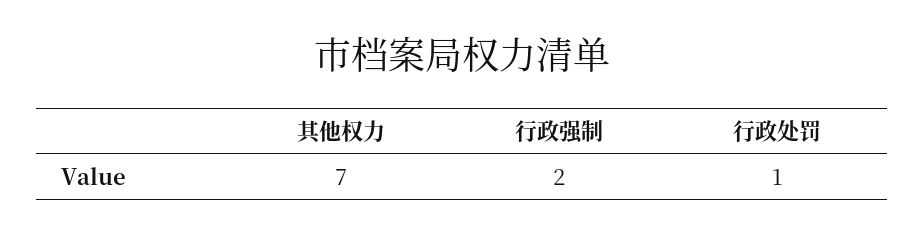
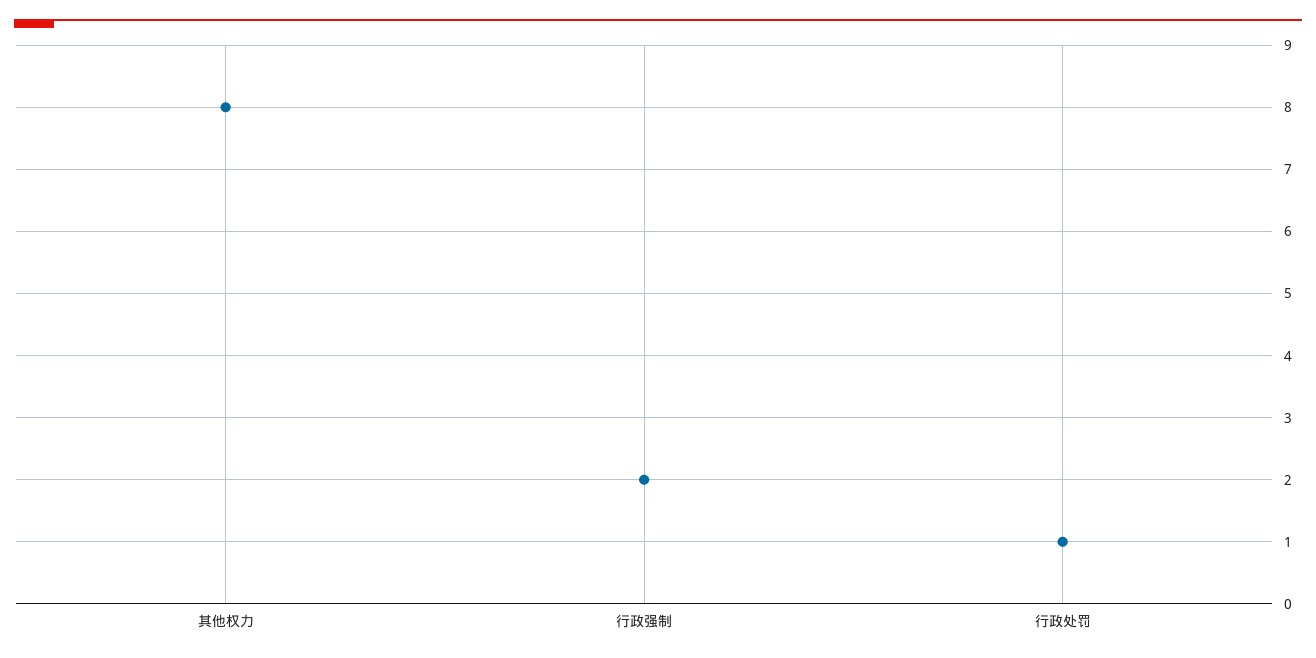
其他权力: 7 -> 8

